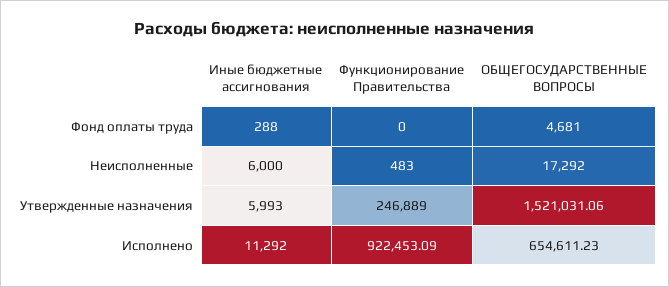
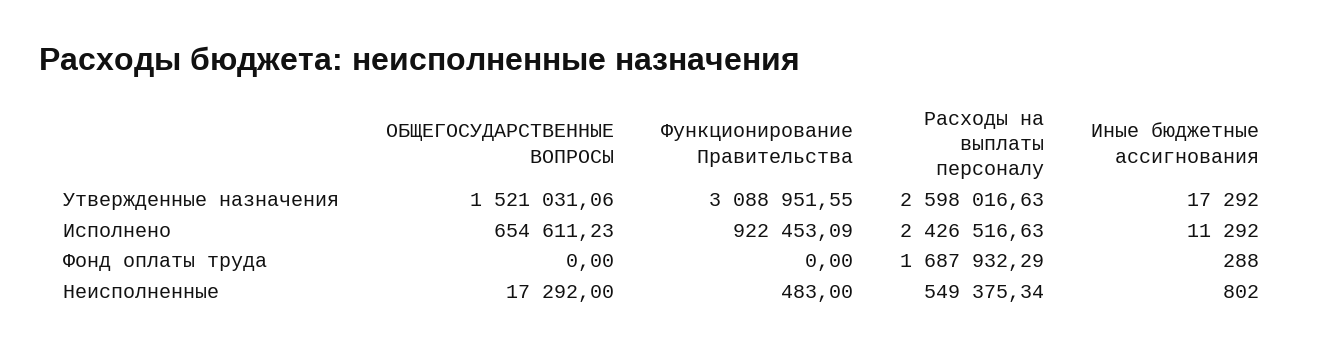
ОБЩЕГОСУДАРСТВЕННЫЕ ВОПРОСЫ, Фонд оплаты труда: 4681 -> 0
Иные бюджетные ассигнования, Неисполненные: 6000 -> 802
Иные бюджетные ассигнования, Утвержденные назначения: 5993 -> 17292
Функционирование Правительства, Утвержденные назначения: 246889 -> 3088951.55
Расходы на выплаты персоналу, Утвержденные назначения: none -> 2598016.63
Расходы на выплаты персоналу, Исполнено: none -> 2426516.63
Расходы на выплаты персоналу, Фонд оплаты труда: none -> 1687932.29
Расходы на выплаты персоналу, Неисполненные: none -> 549375.34

